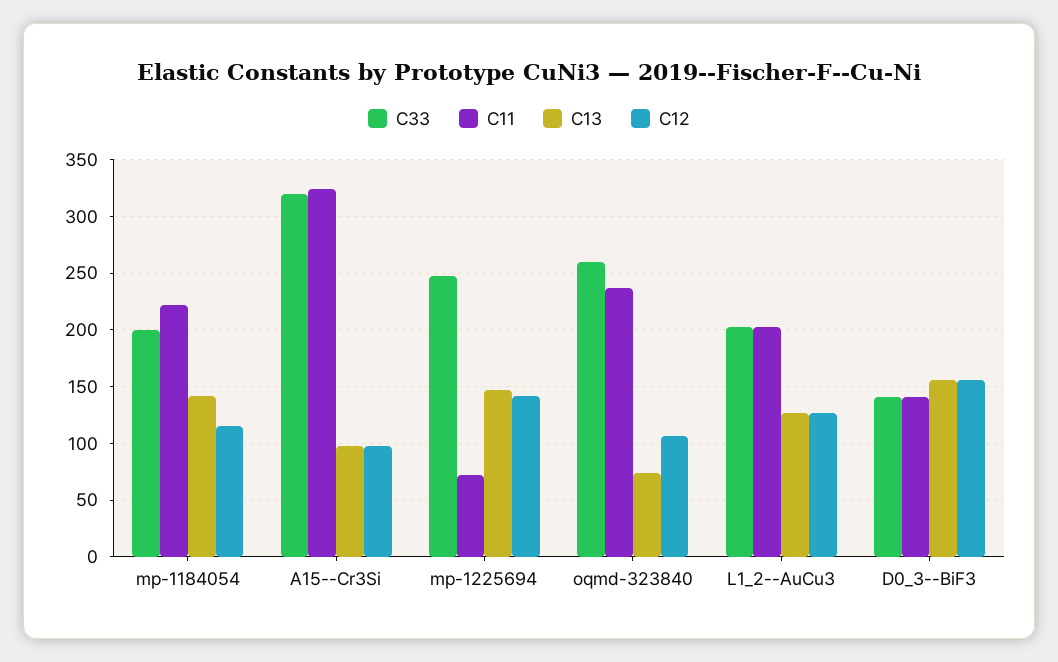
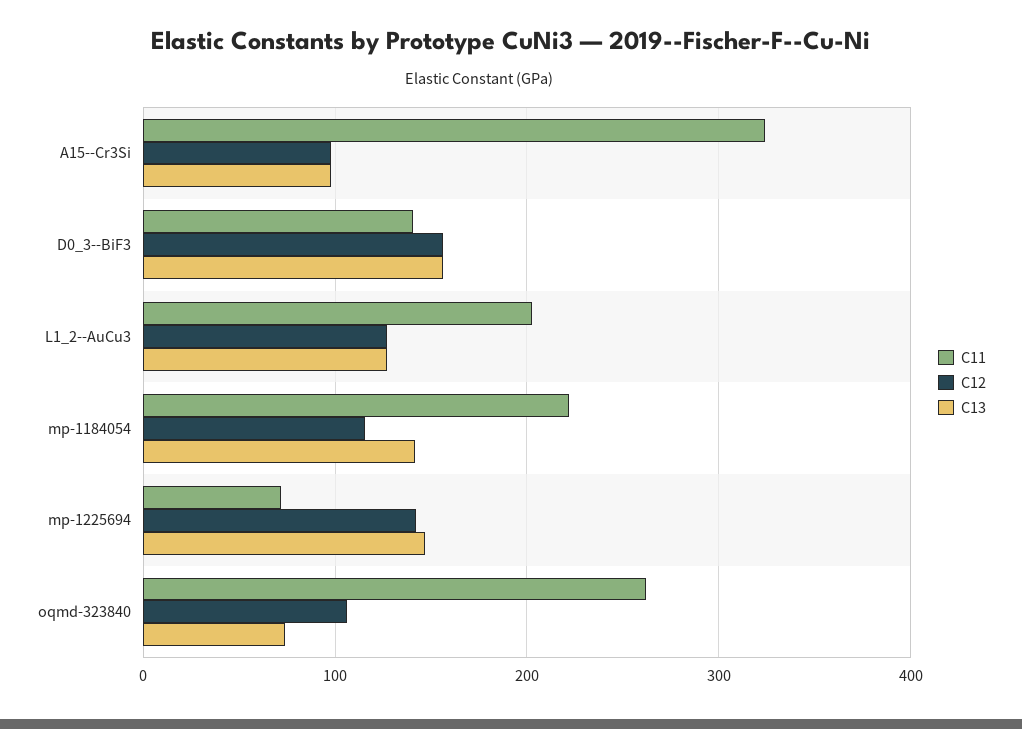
C33, mp-1184054: 200 -> none
C33, A15--Cr3Si: 320 -> none
C33, mp-1225694: 250 -> none
C33, oqmd-323840: 260 -> none
C11, oqmd-323840: 240 -> 260
C33, L1_2--AuCu3: 200 -> none
C33, D0_3--BiF3: 140 -> none

